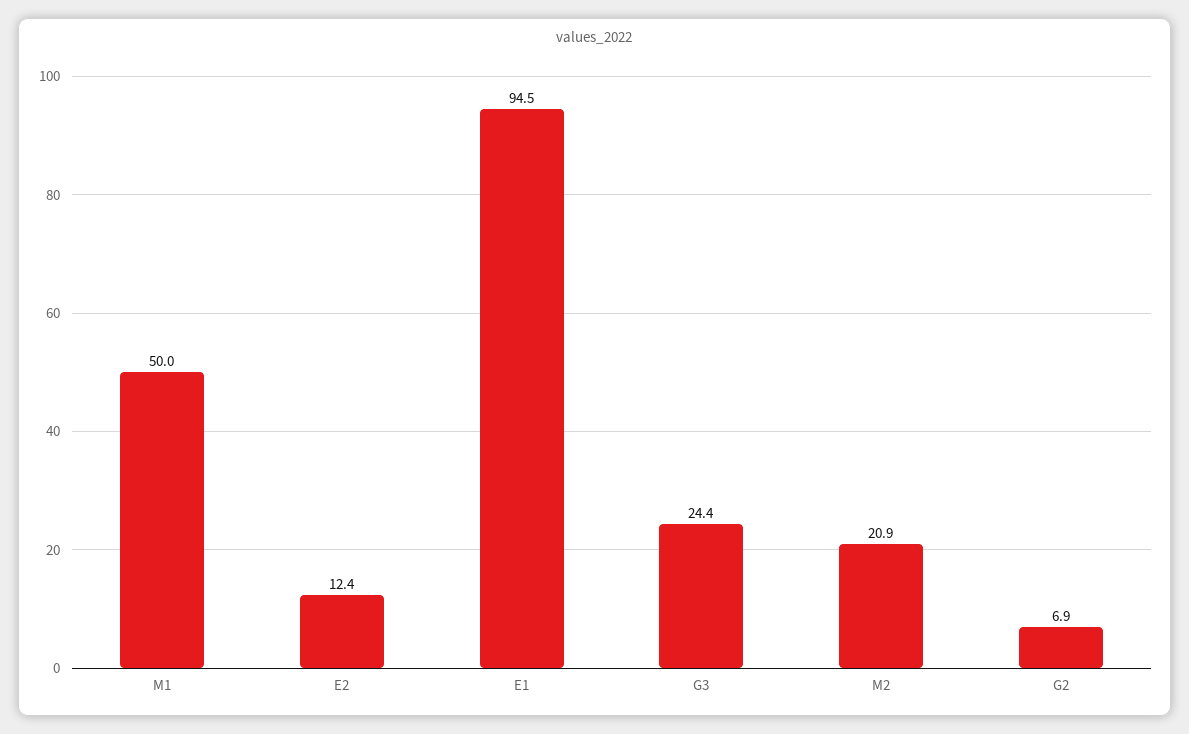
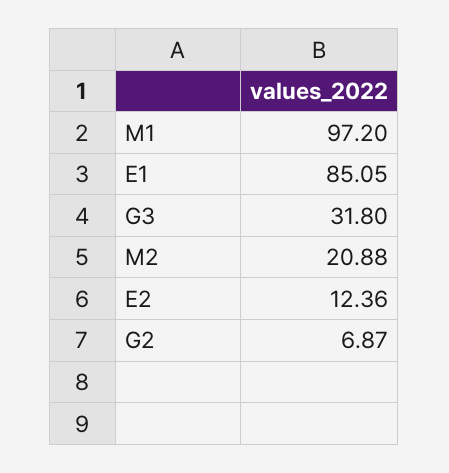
M1: 50 -> 97.2
E1: 94.5 -> 85.05
G3: 24.4 -> 31.8

